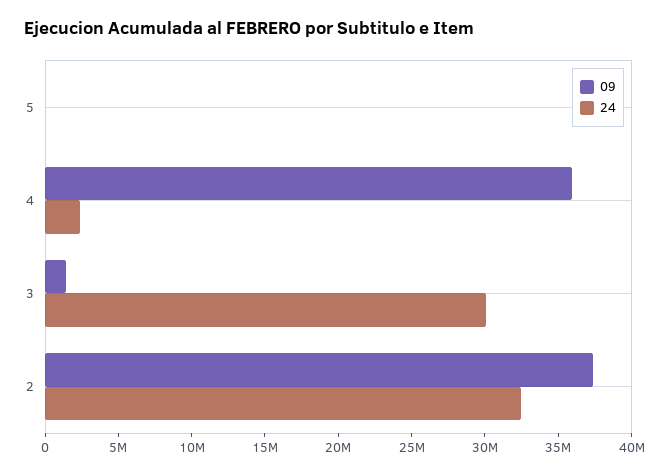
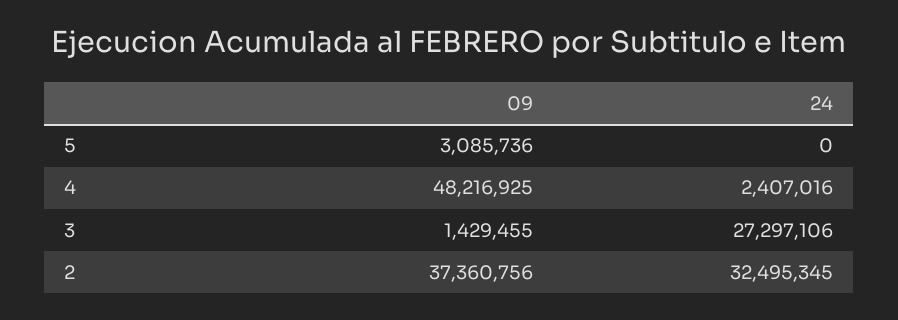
09, 5: 0 -> 3085736
09, 4: 36000000 -> 48216925
24, 3: 30000000 -> 27297106

